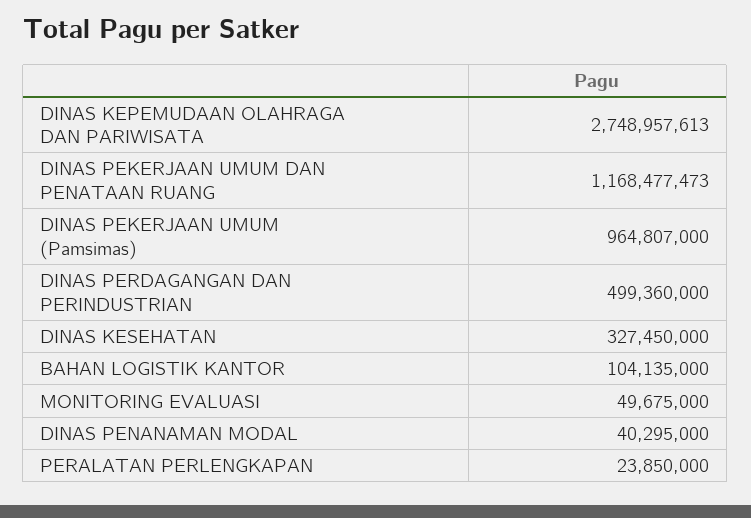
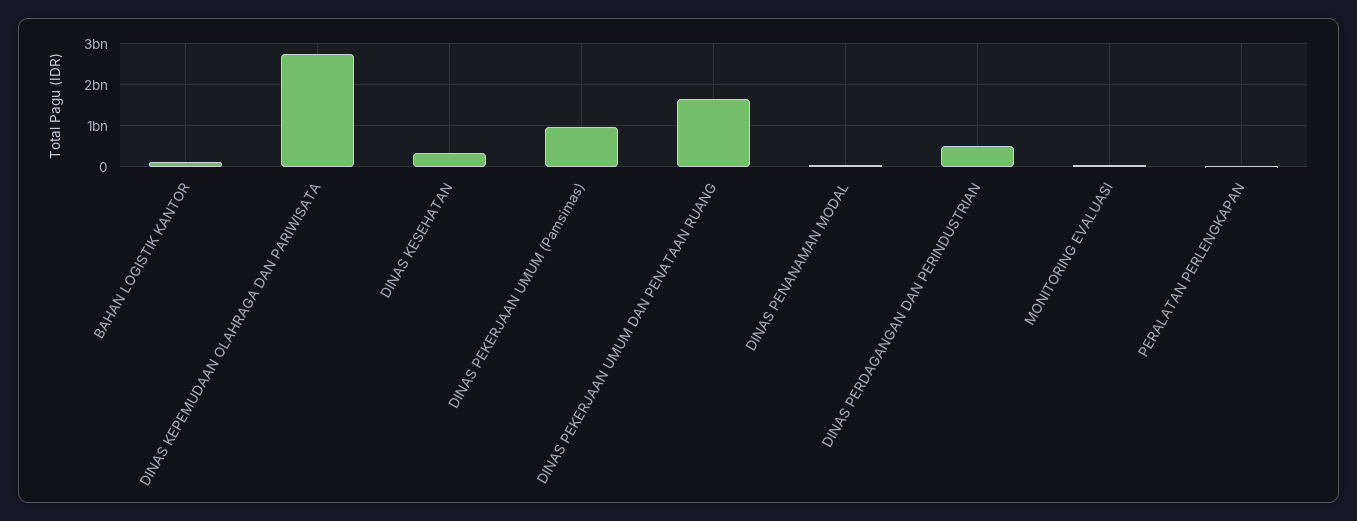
DINAS PEKERJAAN UMUM DAN PENATAAN RUANG: 1168477473 -> 1600000000

